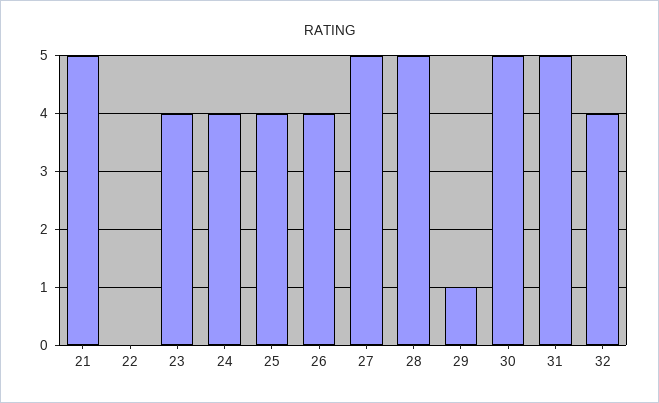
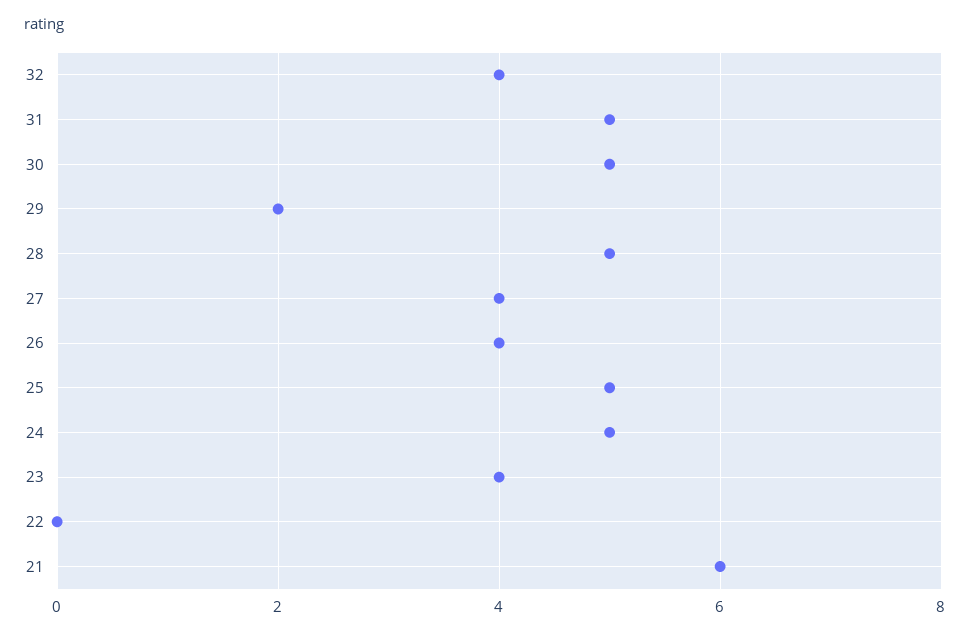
21: 5 -> 6
24: 4 -> 5
25: 4 -> 5
27: 5 -> 4
29: 1 -> 2

